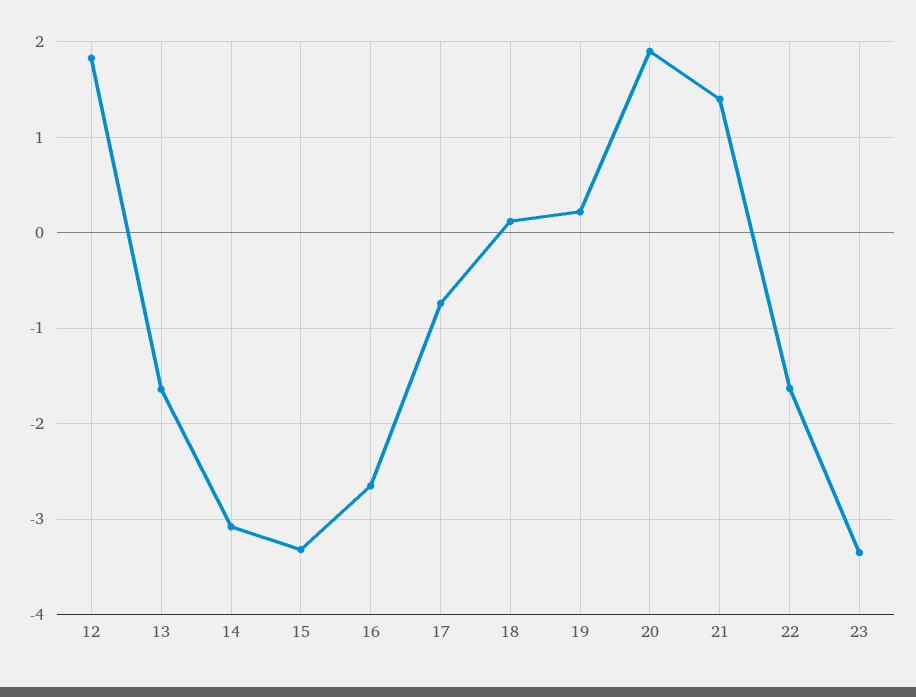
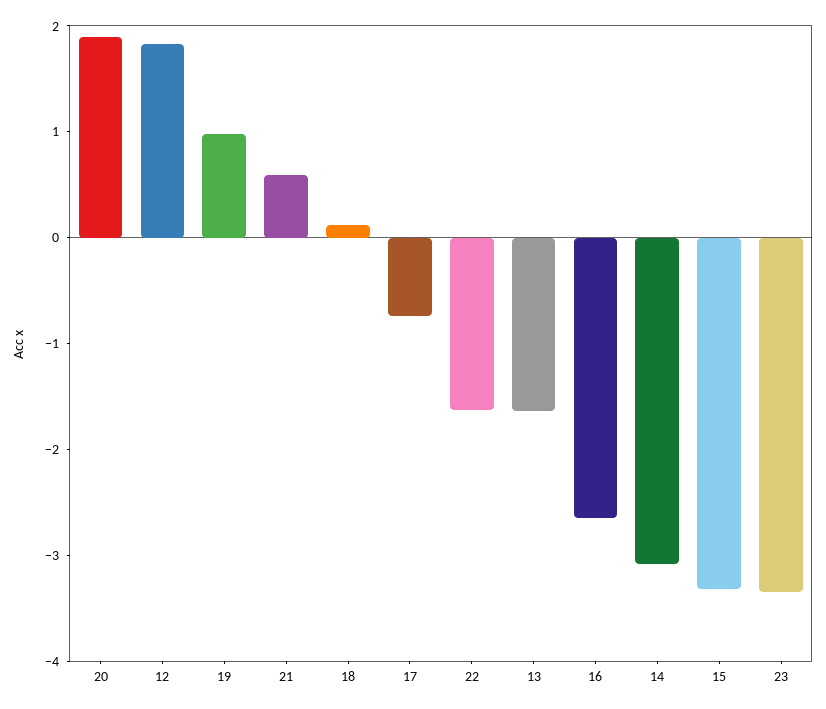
19: 0.2 -> 1
21: 1.4 -> 0.6

